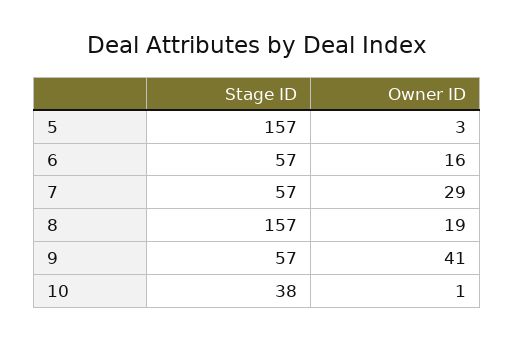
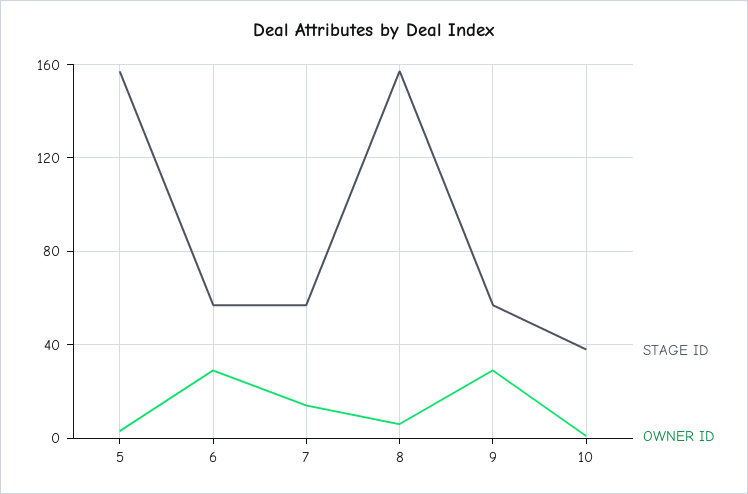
Owner ID, 6: 16 -> 30
Owner ID, 7: 29 -> 15
Owner ID, 8: 19 -> 5
Owner ID, 9: 41 -> 30

